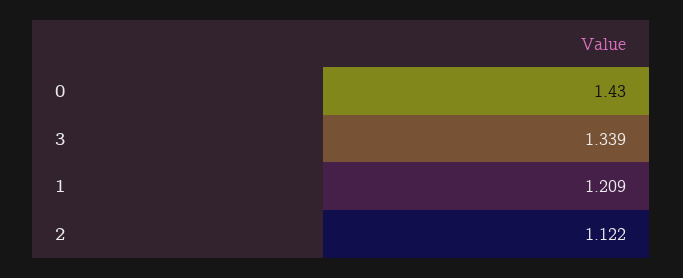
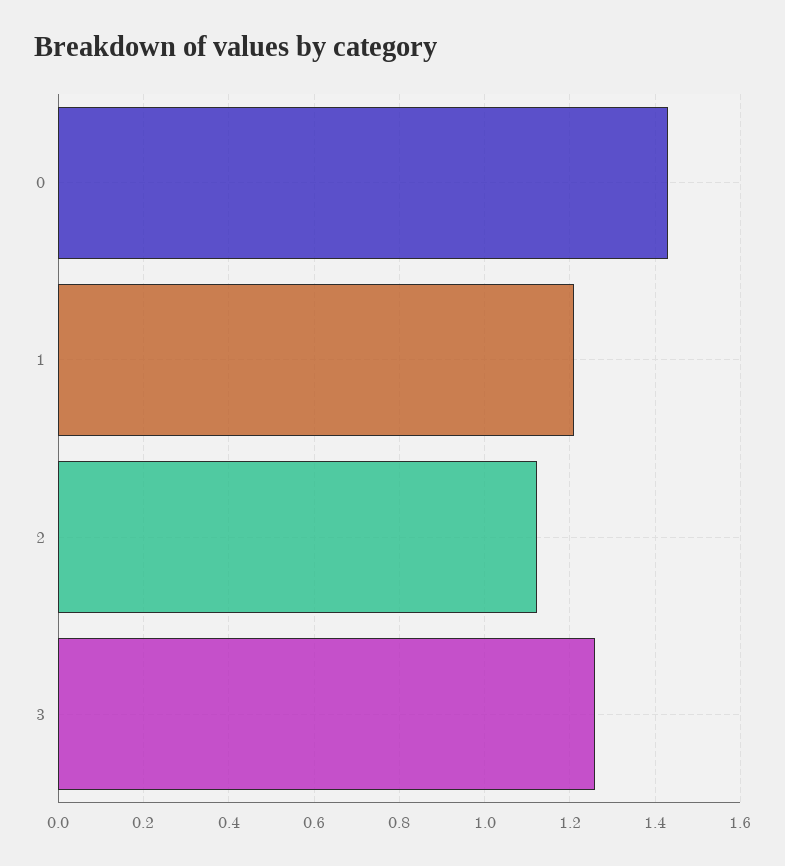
3: 1.339 -> 1.26

